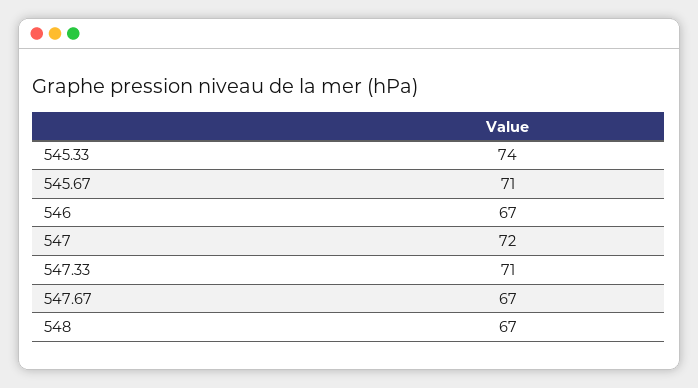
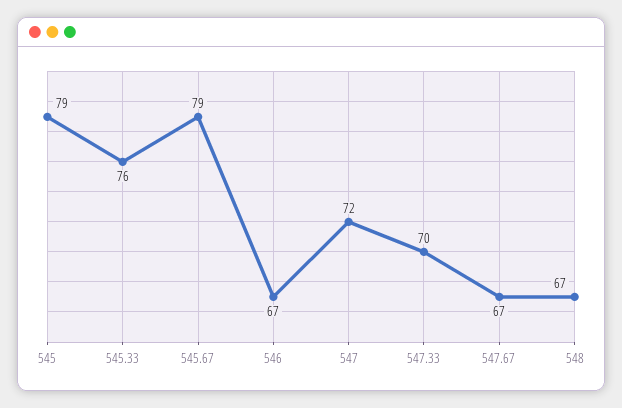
545.33: 74 -> 76
545.67: 71 -> 79
547.33: 71 -> 70
545: none -> 79

